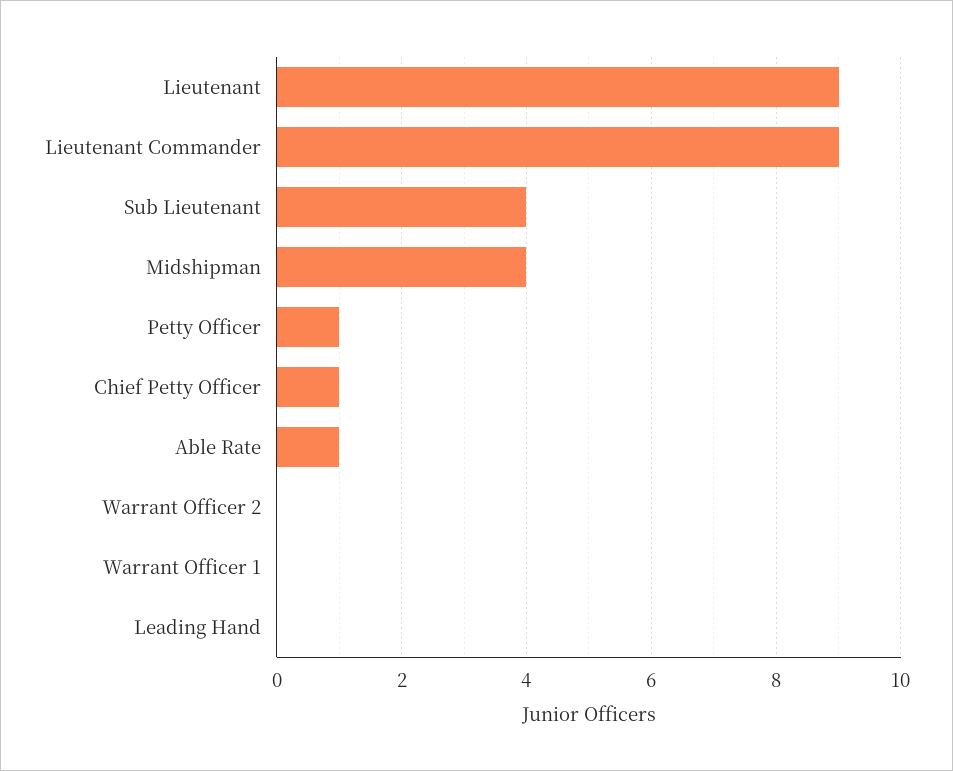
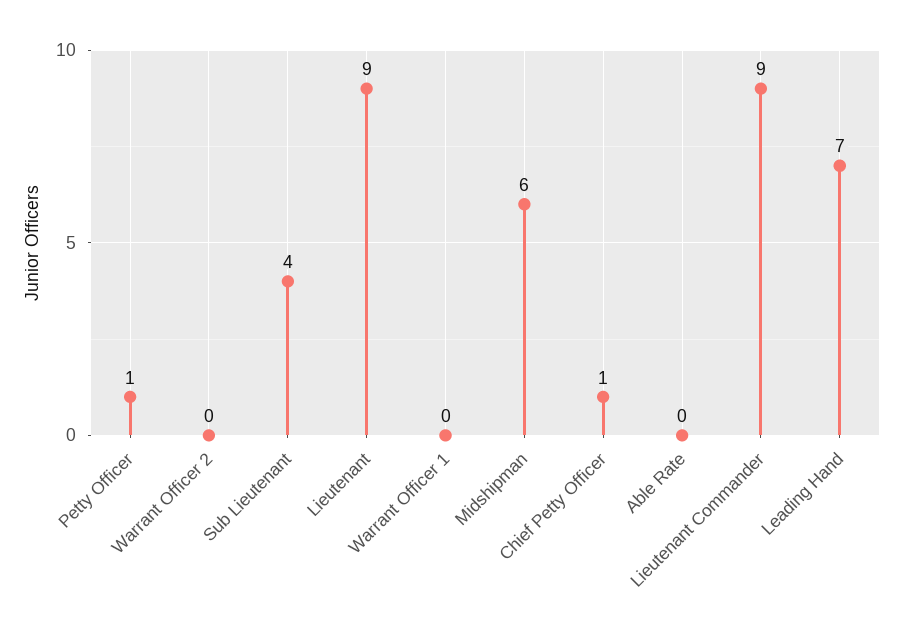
Midshipman: 4 -> 6
Able Rate: 1 -> 0
Leading Hand: 0 -> 7

